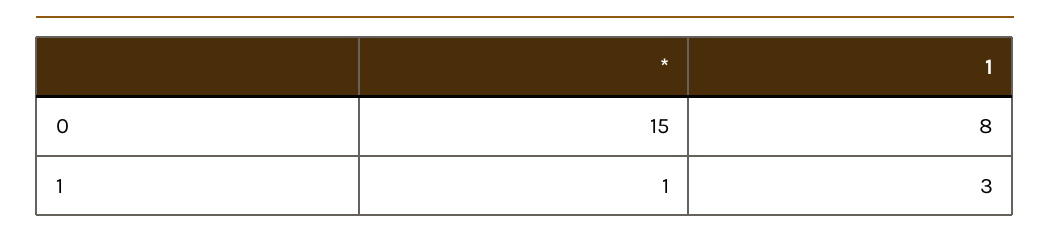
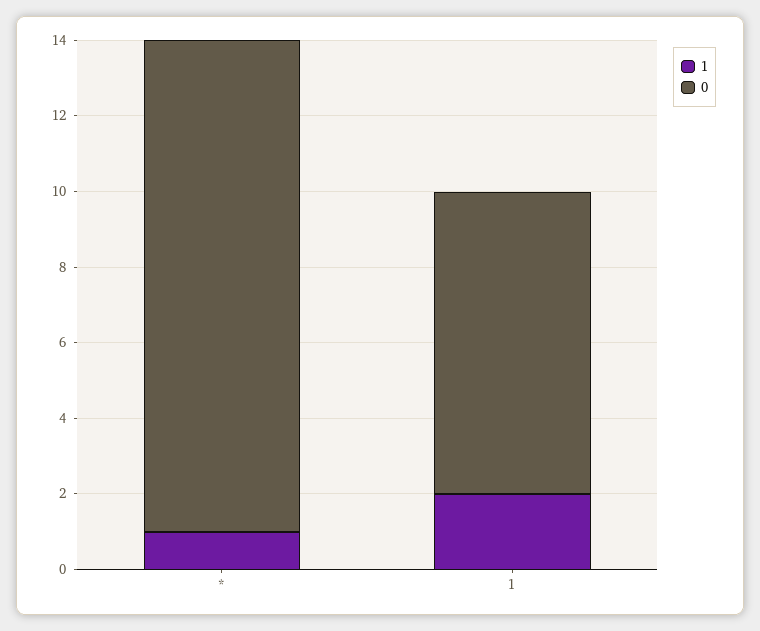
0, *: 15 -> 13
1, 1: 3 -> 2

